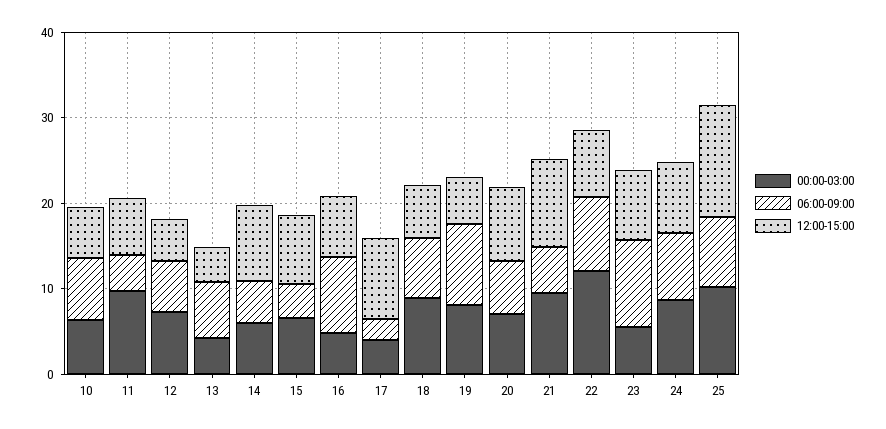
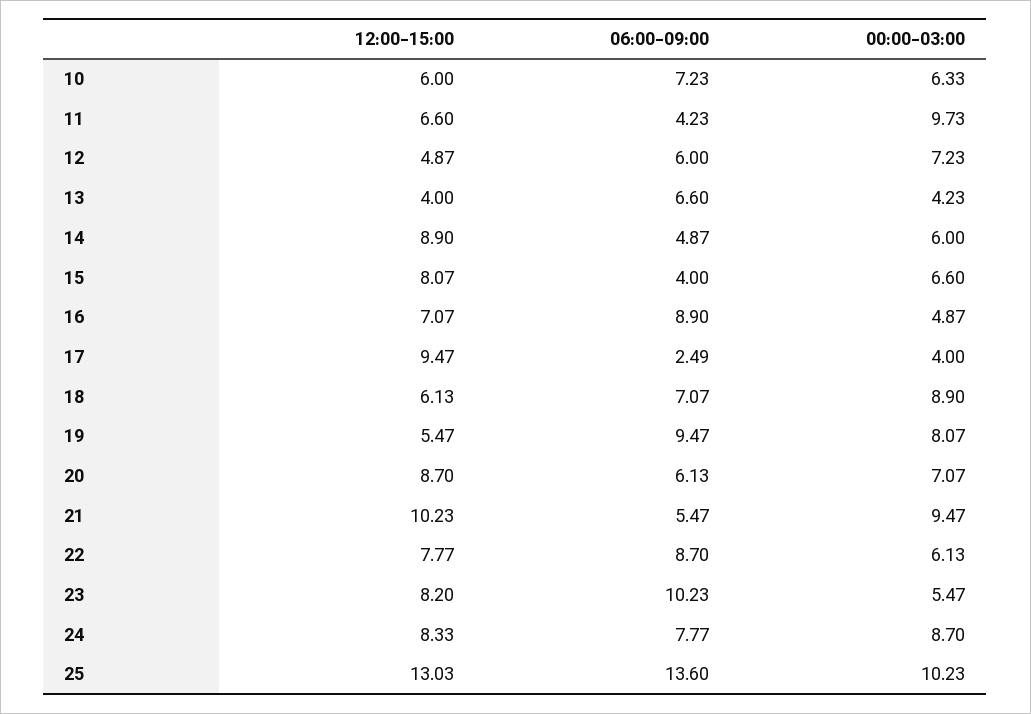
00:00-03:00, 22: 12 -> 6.13
06:00-09:00, 25: 8 -> 13.6

